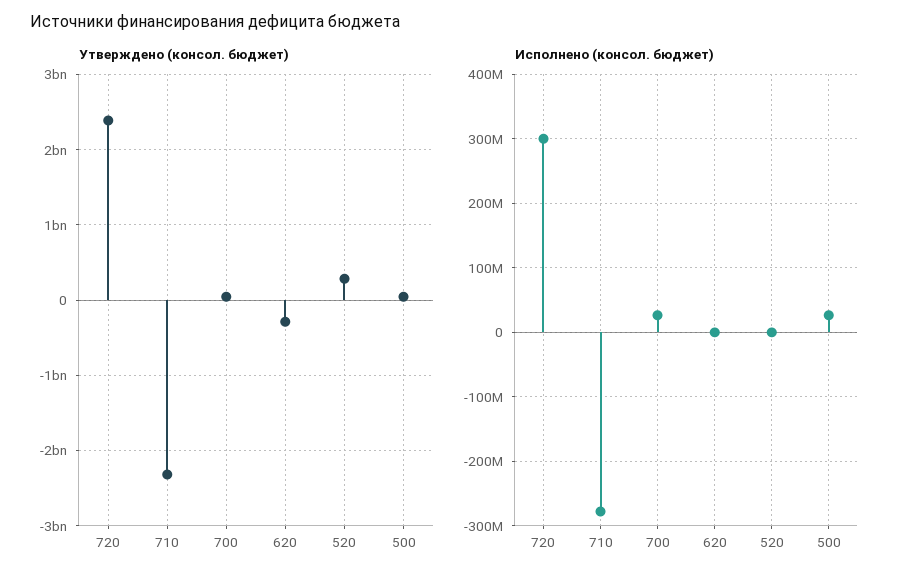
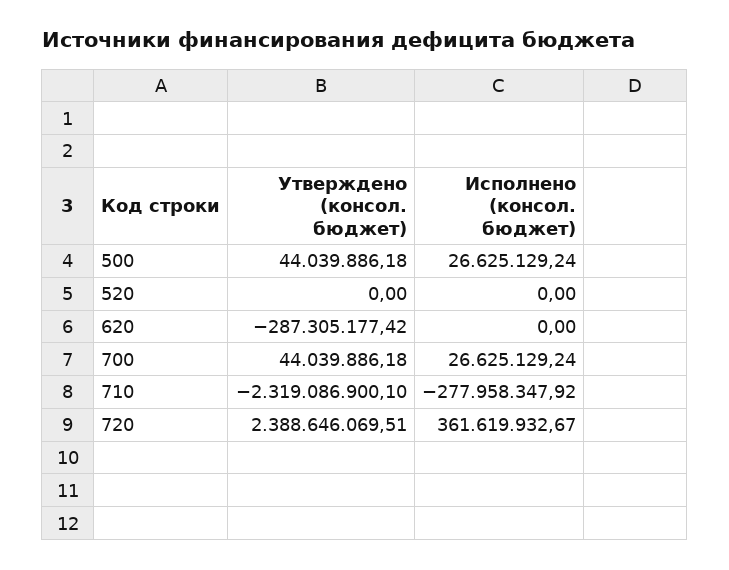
Утверждено (консол. бюджет), 520: 300000000 -> 0
Исполнено (консол. бюджет), 720: 300000000 -> 361619932.67

